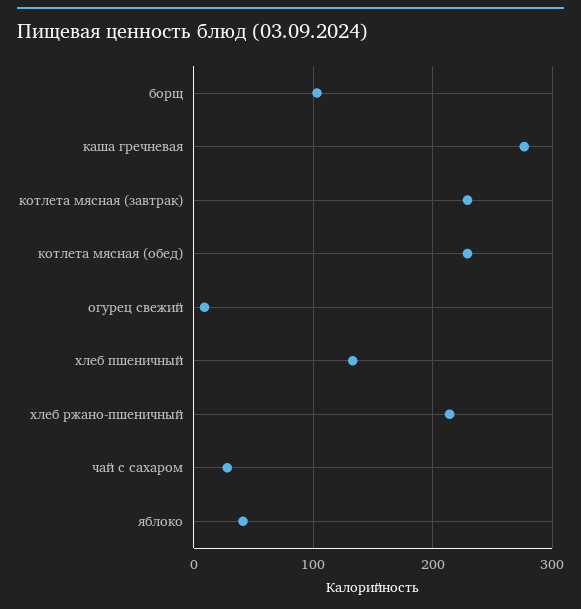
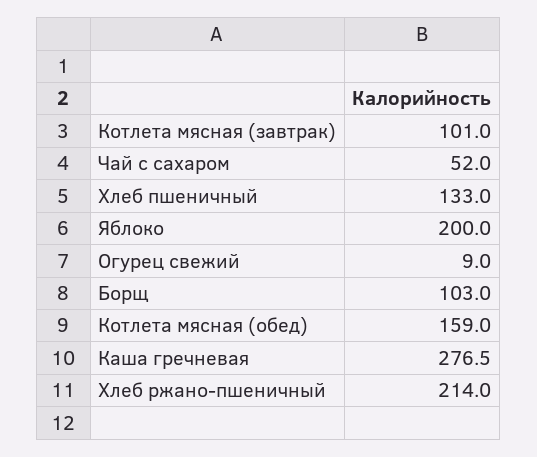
котлета мясная (завтрак): 230 -> 101
котлета мясная (обед): 230 -> 159
чай с сахаром: 30 -> 52
яблоко: 40 -> 200

